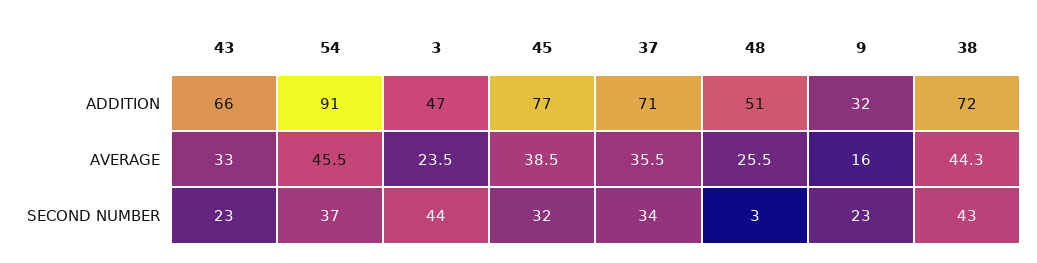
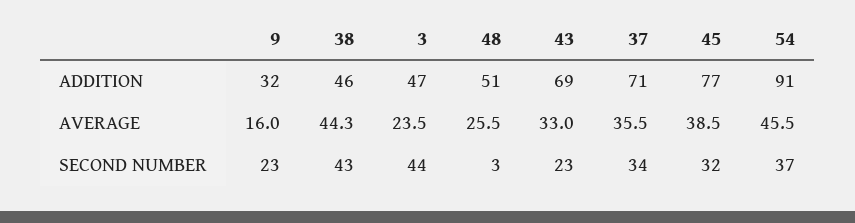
43, ADDITION: 66 -> 69
38, ADDITION: 72 -> 46

